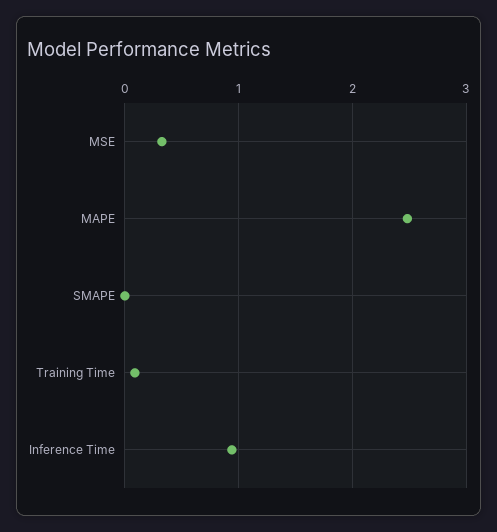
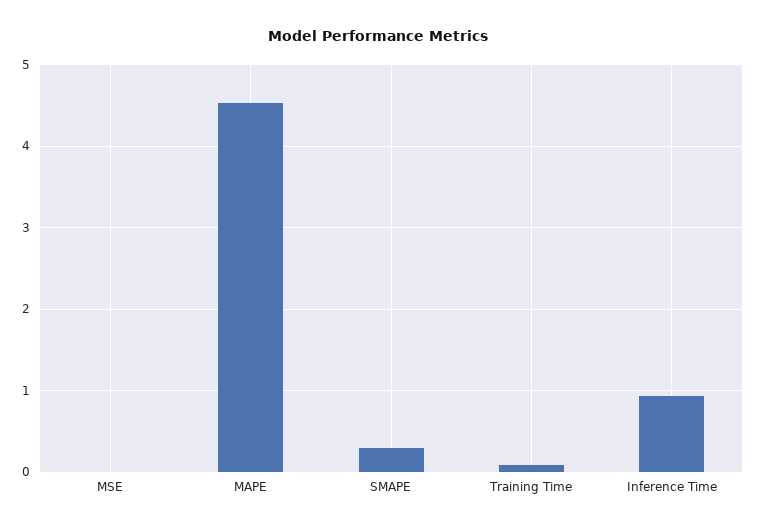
MSE: 0.3 -> 0
MAPE: 2.5 -> 4.5
SMAPE: 0 -> 0.3

